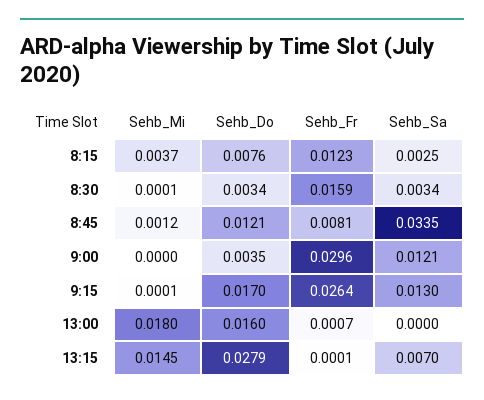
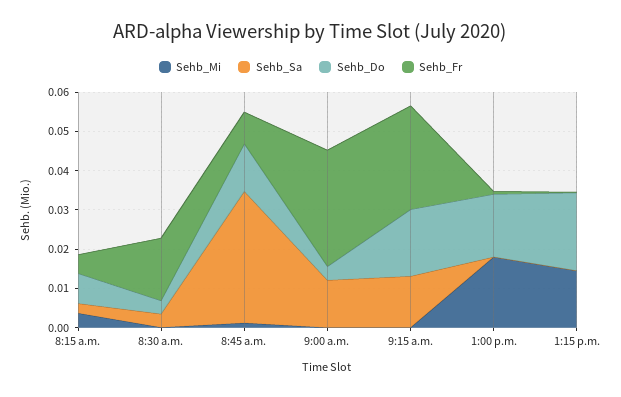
Sehb_Fr, 8:15: 0.0123 -> 0.005
Sehb_Do, 13:15: 0.0279 -> 0.02
Sehb_Sa, 13:15: 0.007 -> 0

